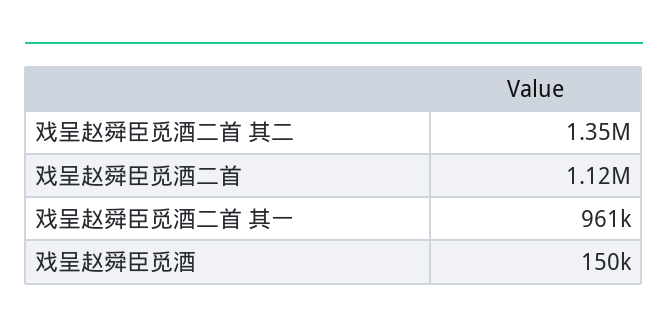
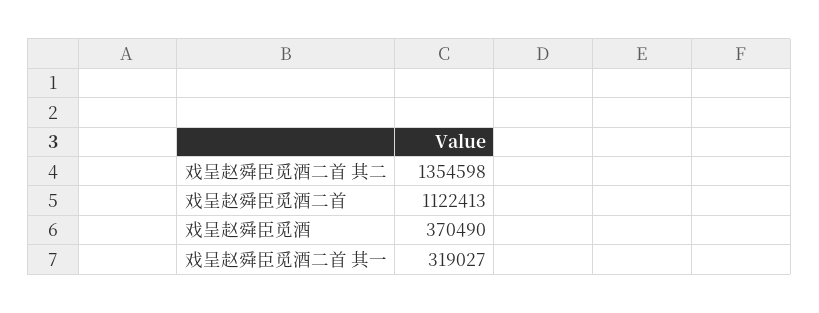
戏呈赵舜臣觅酒二首 其一: 961000 -> 319027
戏呈赵舜臣觅酒: 150000 -> 370490

